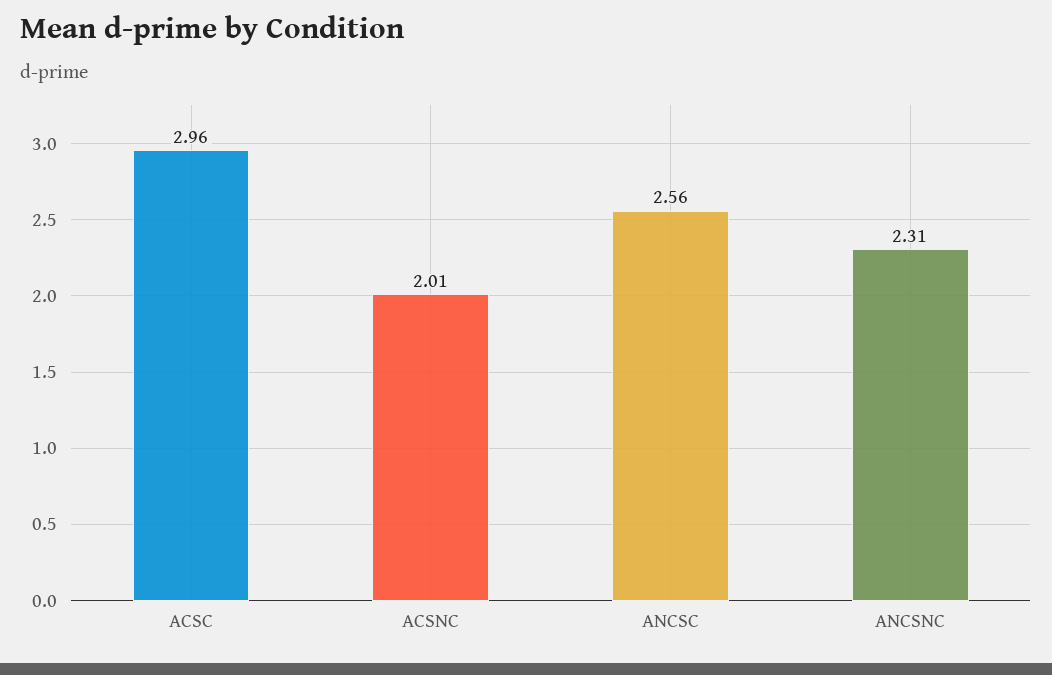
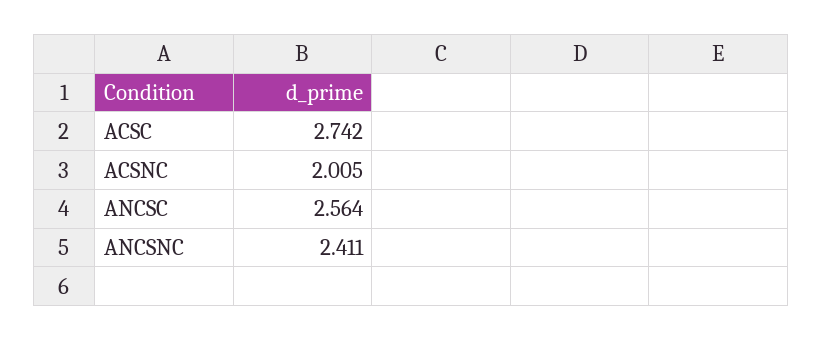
ACSC: 2.96 -> 2.742
ANCSNC: 2.31 -> 2.411

